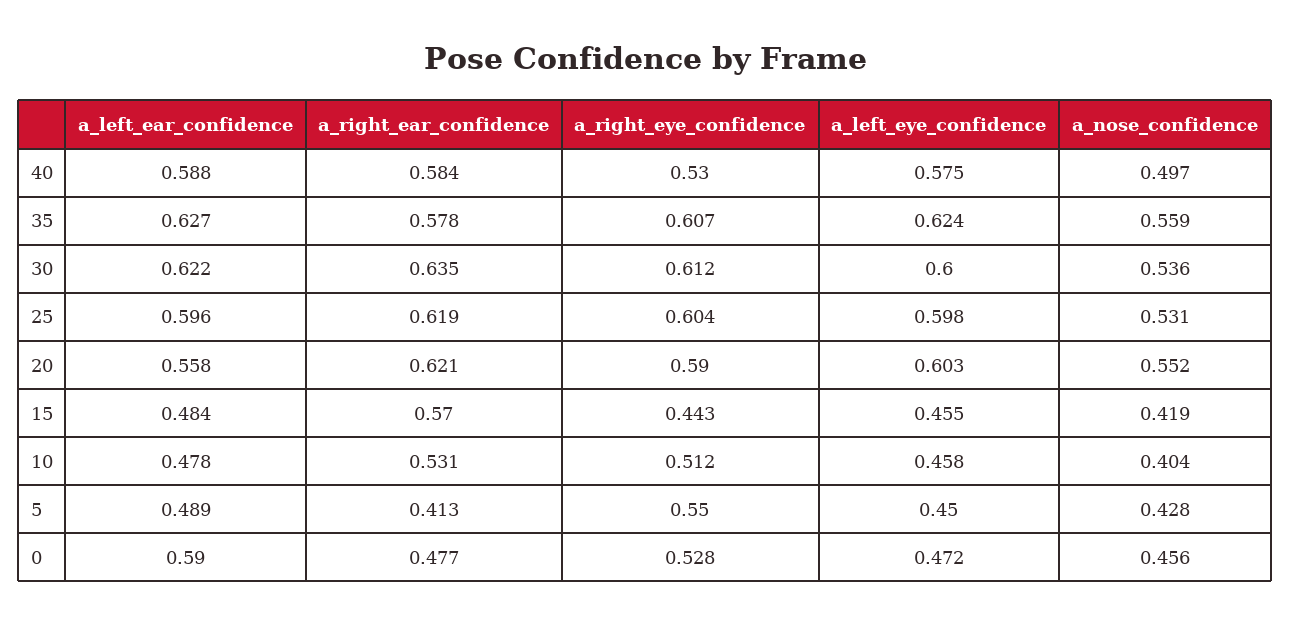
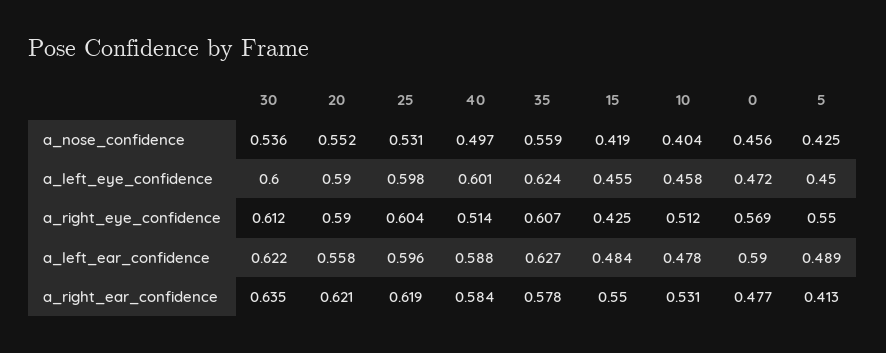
a_right_eye_confidence, 40: 0.53 -> 0.514
a_left_eye_confidence, 40: 0.575 -> 0.601
a_left_eye_confidence, 20: 0.603 -> 0.59
a_right_ear_confidence, 15: 0.57 -> 0.55
a_right_eye_confidence, 15: 0.443 -> 0.425
a_nose_confidence, 5: 0.428 -> 0.425
a_right_eye_confidence, 0: 0.528 -> 0.569

